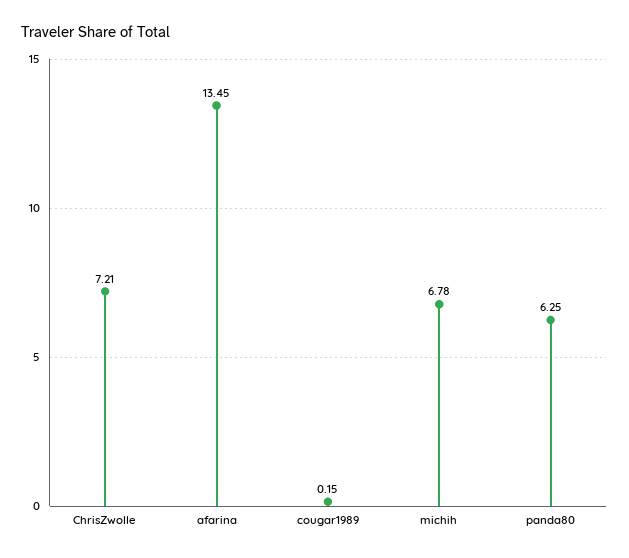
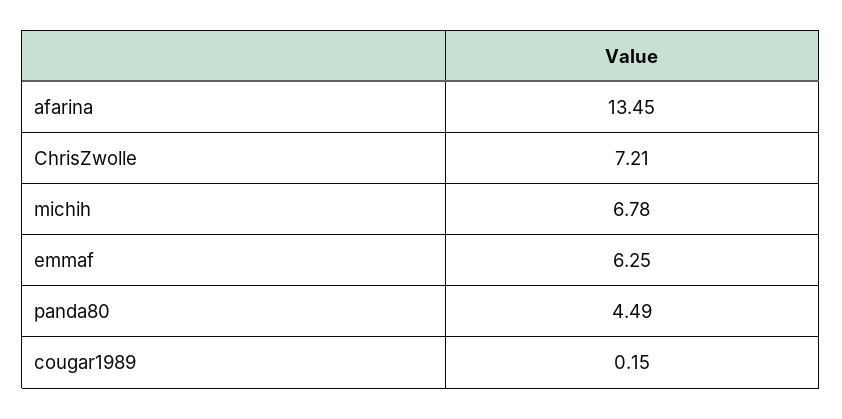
panda80: 6.25 -> 4.49
emmaf: none -> 6.25

